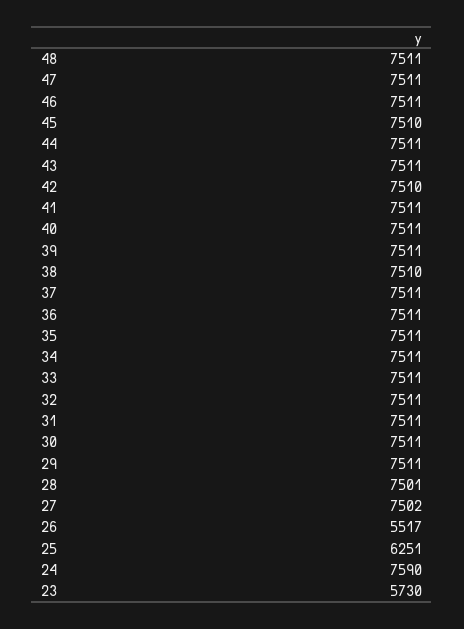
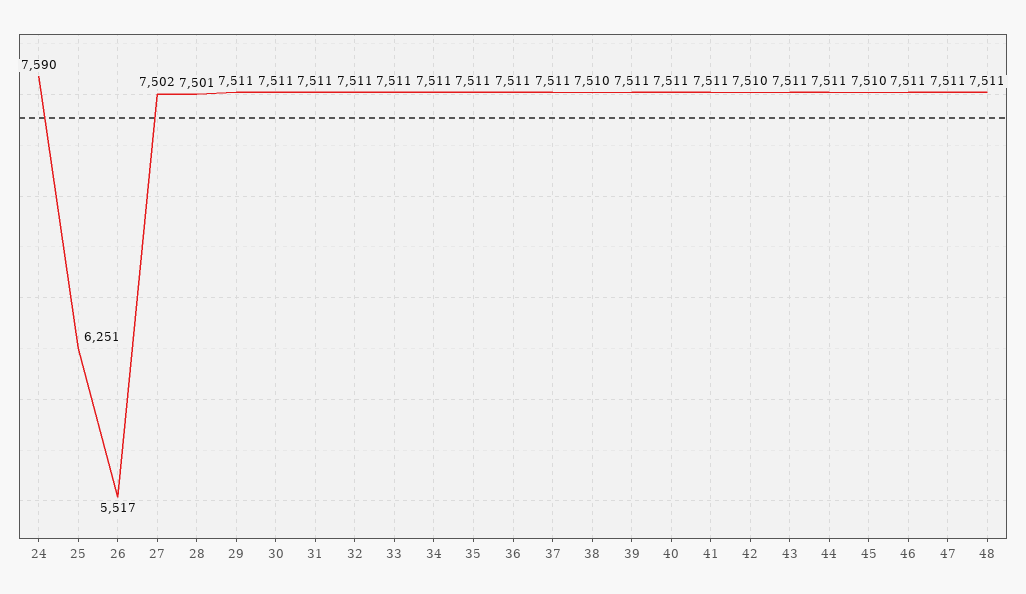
23: 5730 -> none

